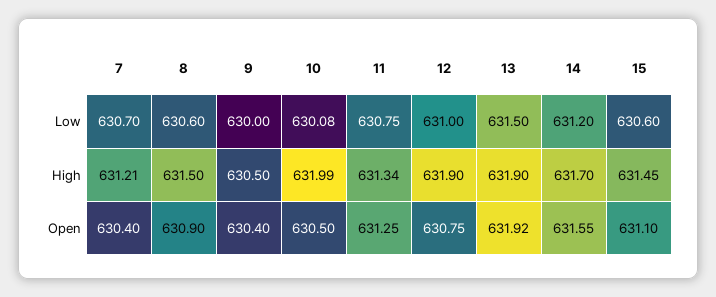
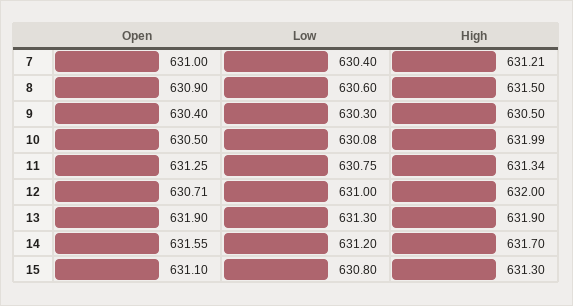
7, Low: 630.7 -> 630.4
9, Low: 630 -> 630.3
13, Low: 631.5 -> 631.3
15, Low: 630.6 -> 630.8
12, High: 631.9 -> 632
15, High: 631.45 -> 631.3
7, Open: 630.4 -> 631
12, Open: 630.75 -> 630.71
13, Open: 631.92 -> 631.9

